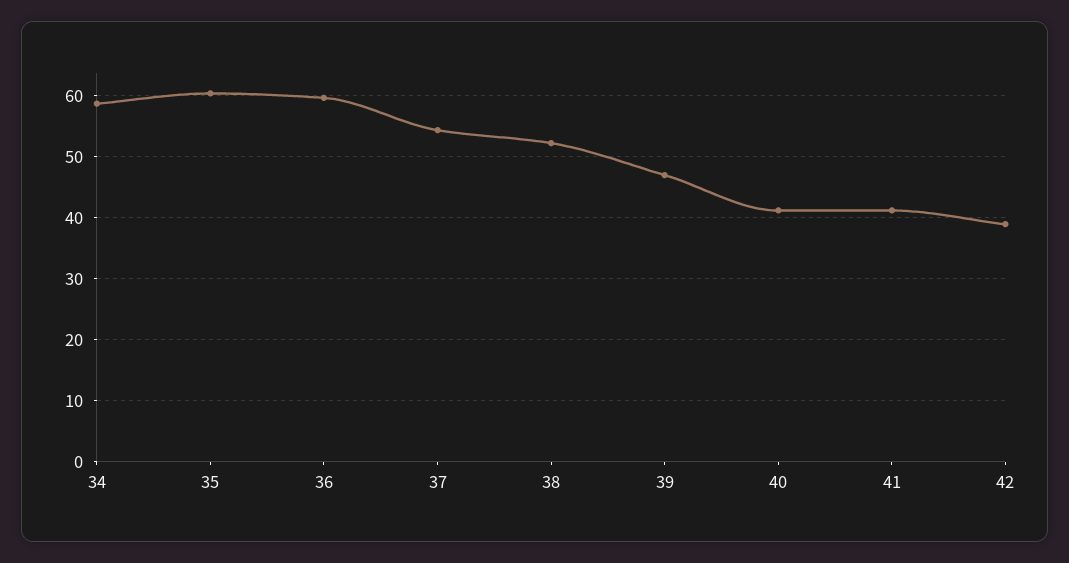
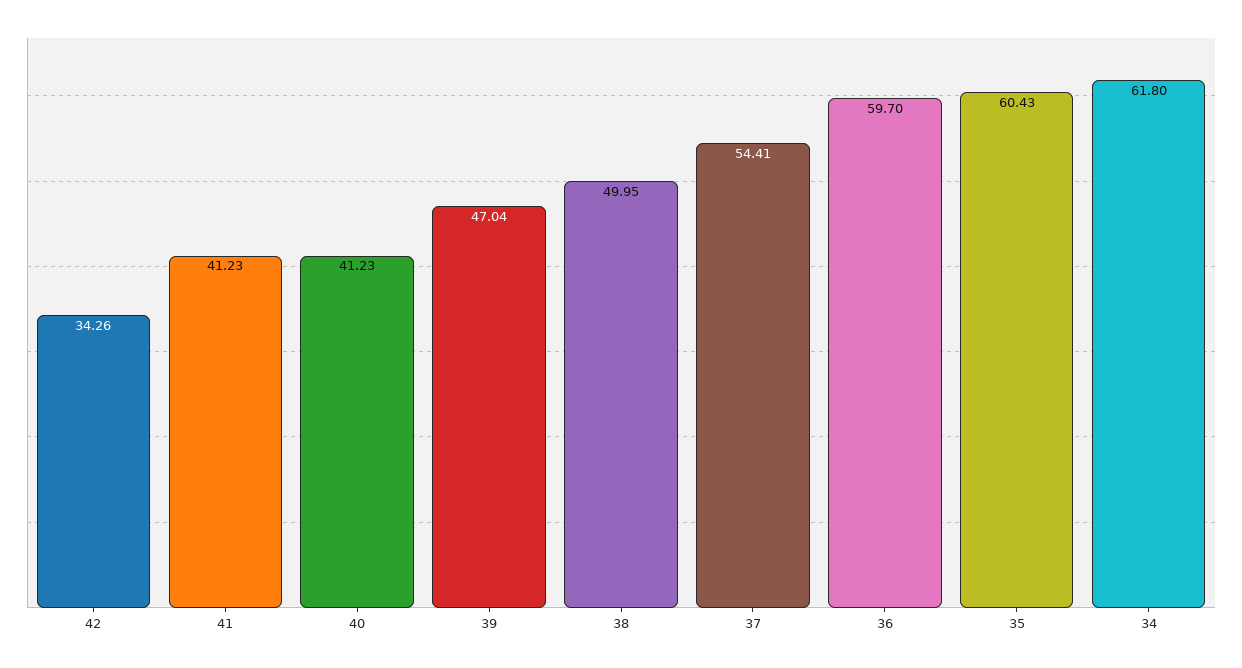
34: 59 -> 61.8
38: 52 -> 49.95
42: 39 -> 34.26

